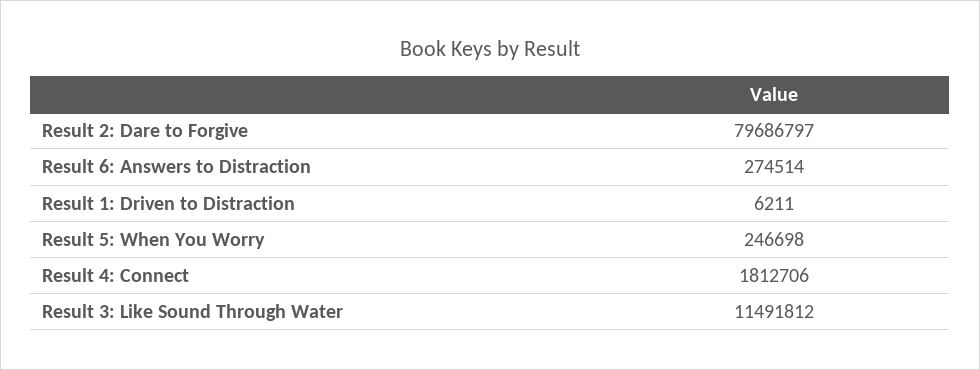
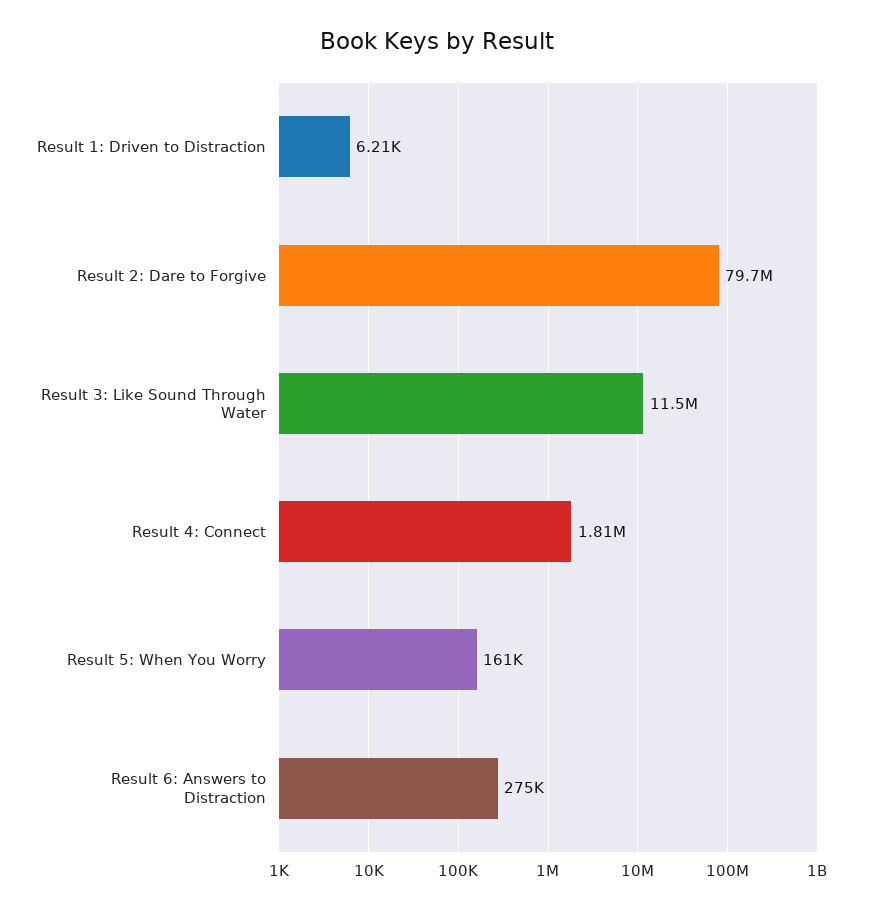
Result 5: When You Worry: 246698 -> 161000

